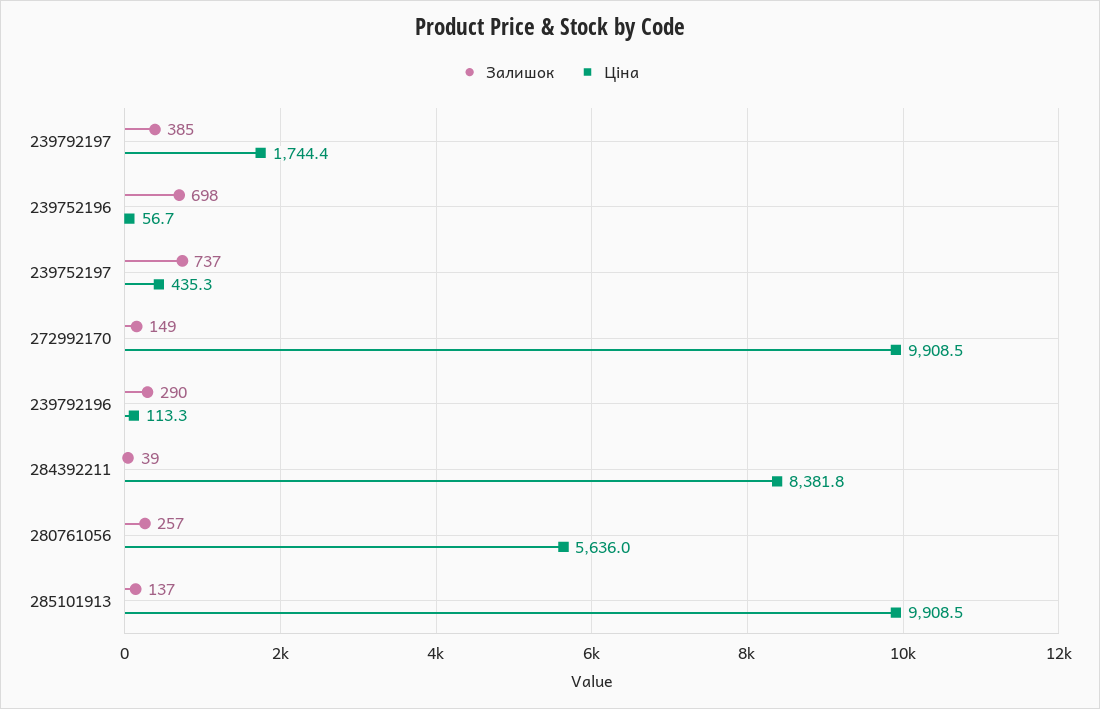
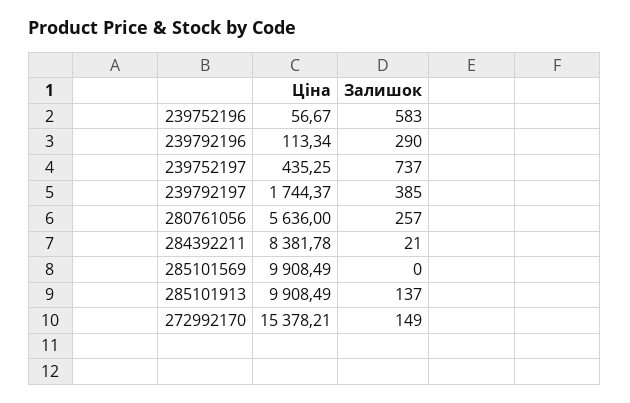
Залишок, 239752196: 698 -> 583
Ціна, 272992170: 9908.5 -> 15378.21
Залишок, 284392211: 39 -> 21
Ціна, 285101569: none -> 9908.49
Залишок, 285101569: none -> 0

